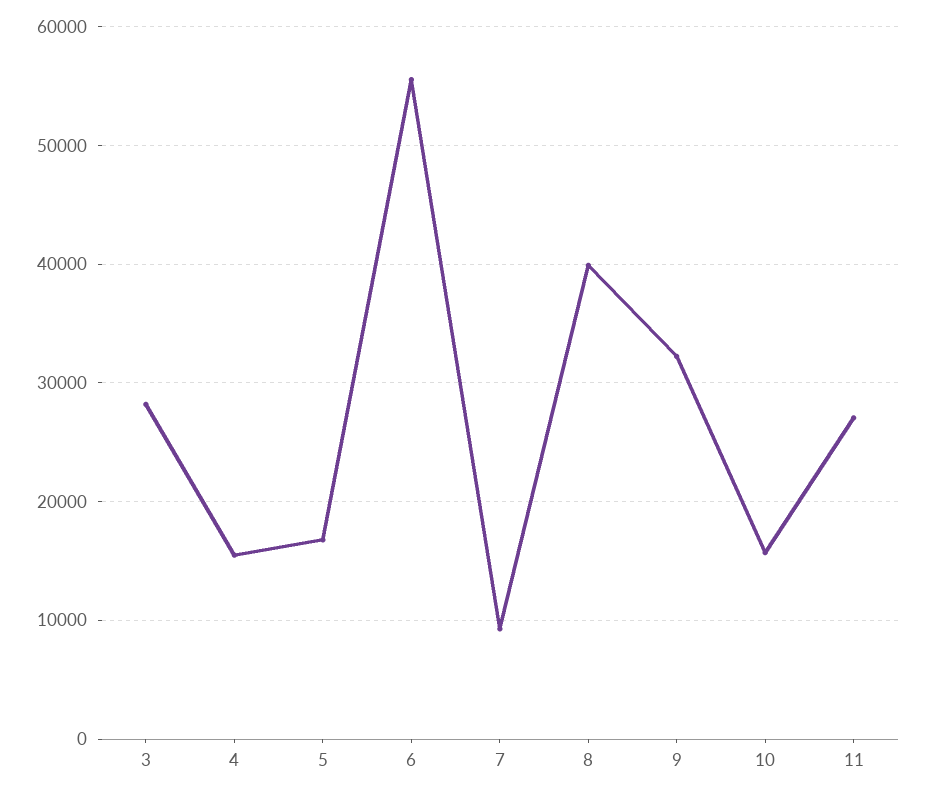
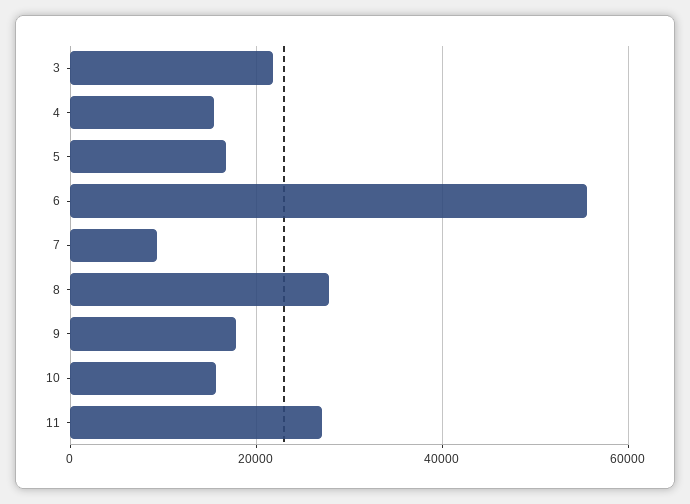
3: 28000 -> 22000
8: 40000 -> 28000
9: 32000 -> 18000

